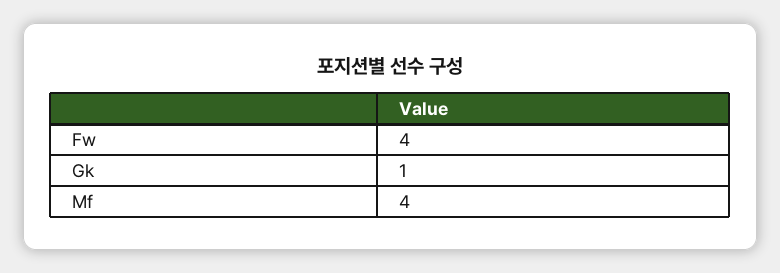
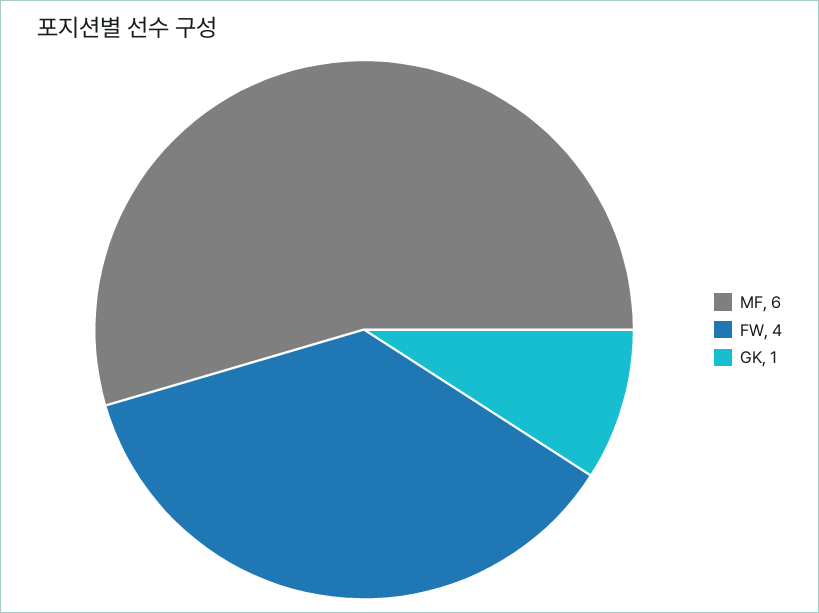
Mf: 4 -> 6

